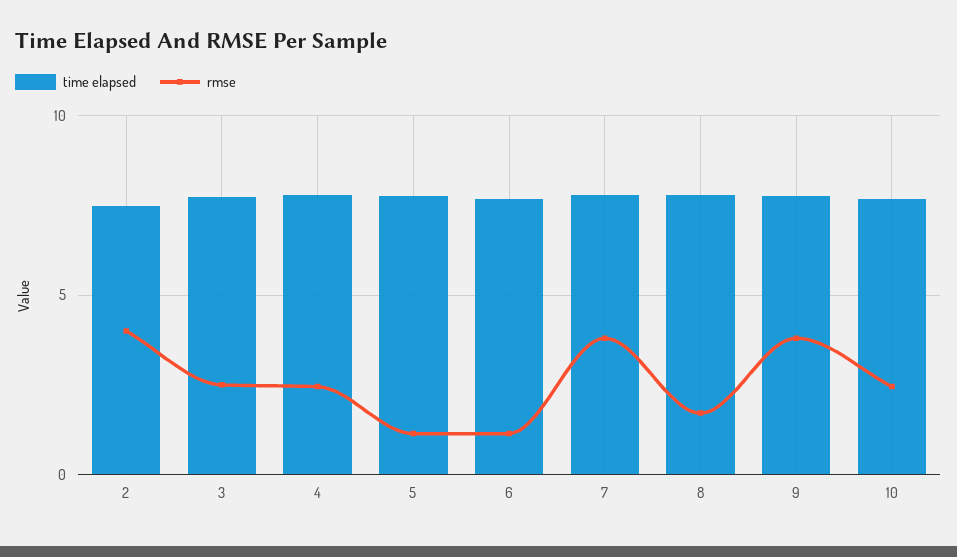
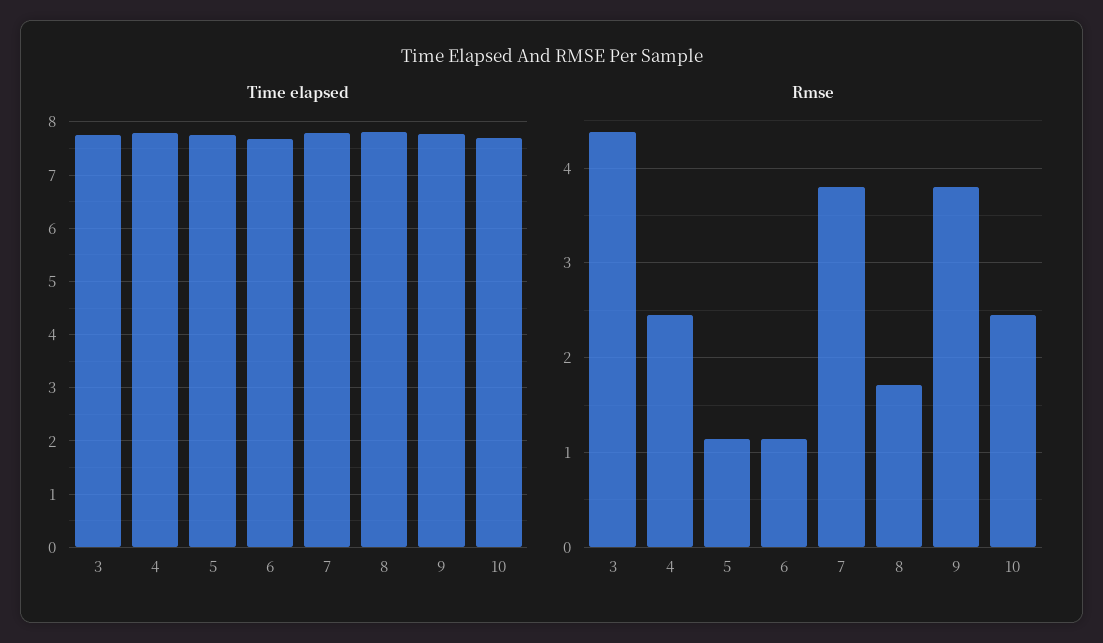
time elapsed, 2: 7.5 -> none
rmse, 2: 4 -> none
rmse, 3: 2.5 -> 4.4

